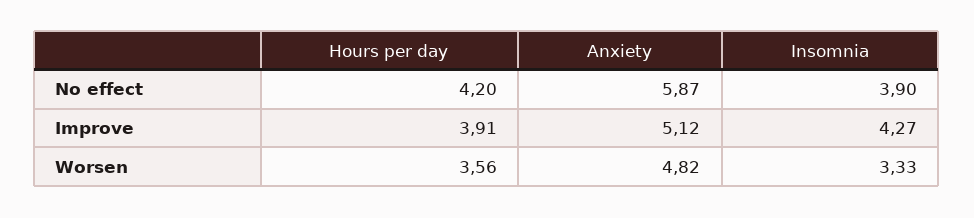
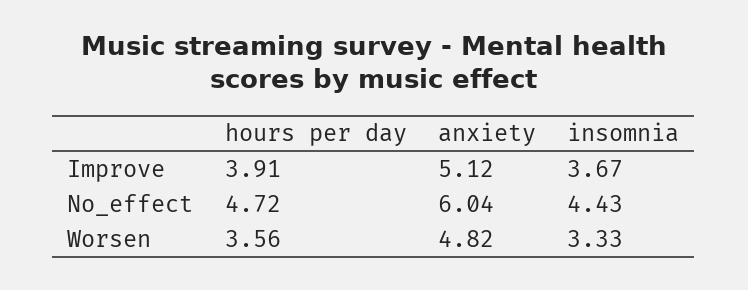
Hours per day, No effect: 4.2 -> 4.72
Anxiety, No effect: 5.87 -> 6.04
Insomnia, No effect: 3.9 -> 4.43
Insomnia, Improve: 4.27 -> 3.67

